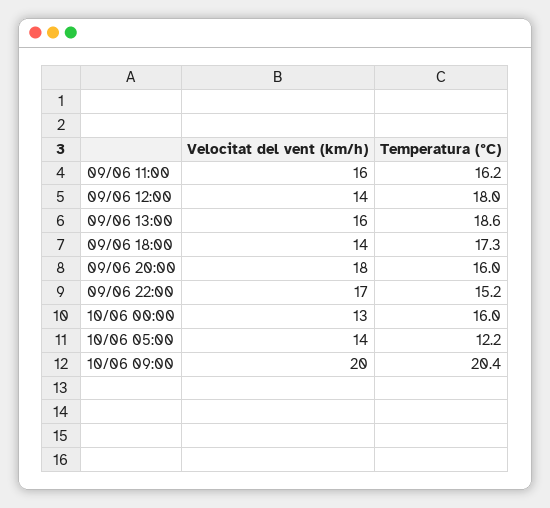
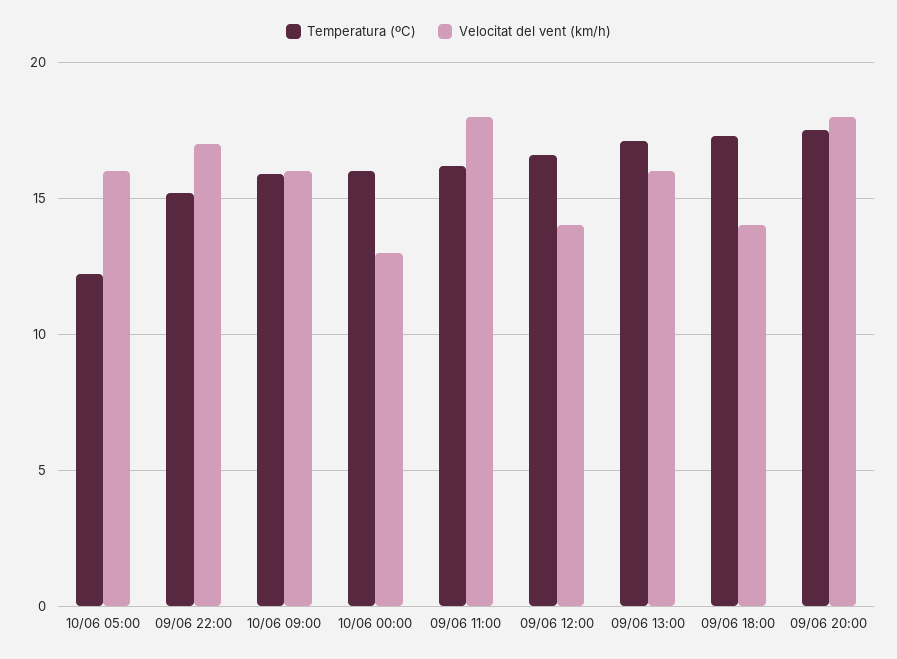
Velocitat del vent (km/h), 09/06 11:00: 16 -> 18
Temperatura (ºC), 09/06 12:00: 18 -> 16.5
Temperatura (ºC), 09/06 13:00: 18.6 -> 17
Temperatura (ºC), 09/06 20:00: 16 -> 17.5
Velocitat del vent (km/h), 10/06 05:00: 14 -> 16
Velocitat del vent (km/h), 10/06 09:00: 20 -> 16
Temperatura (ºC), 10/06 09:00: 20.4 -> 16

